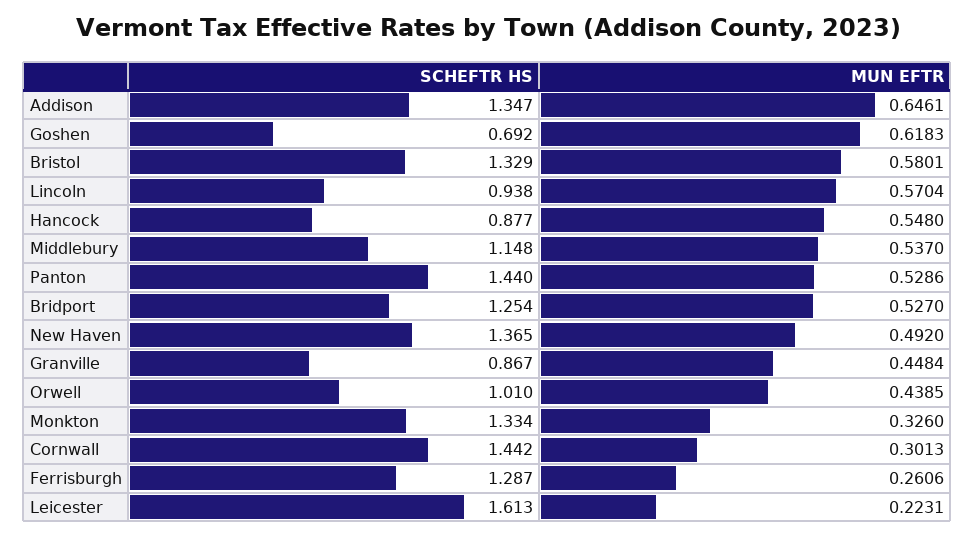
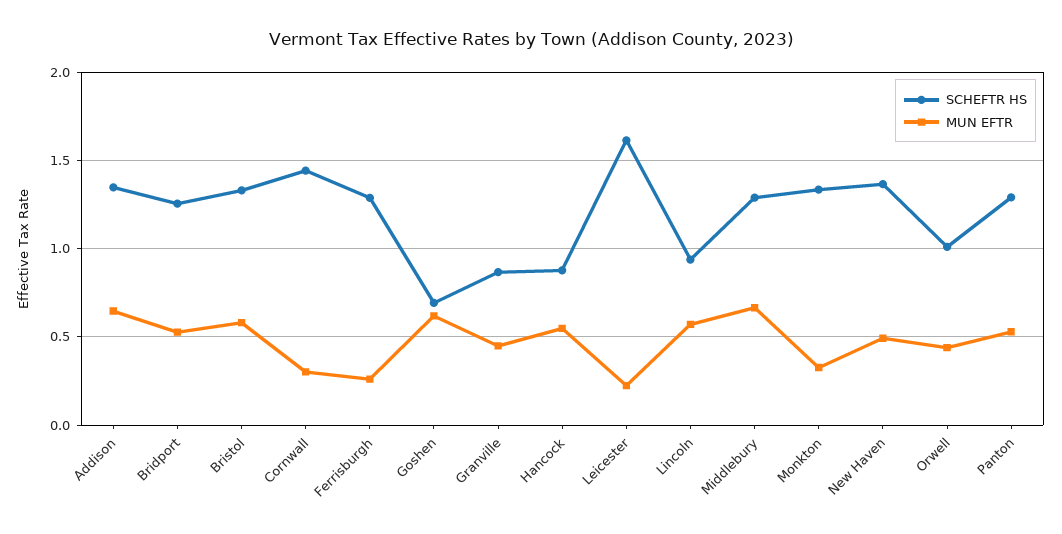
SCHEFTR HS, Middlebury: 1.148 -> 1.3
MUN EFTR, Middlebury: 0.537 -> 0.65
SCHEFTR HS, Panton: 1.44 -> 1.3

